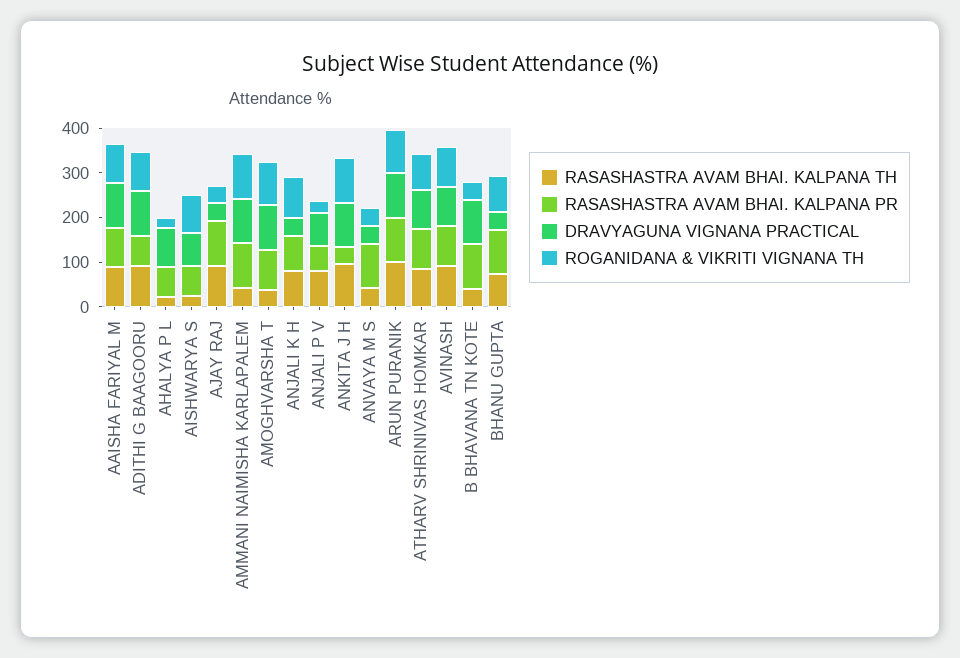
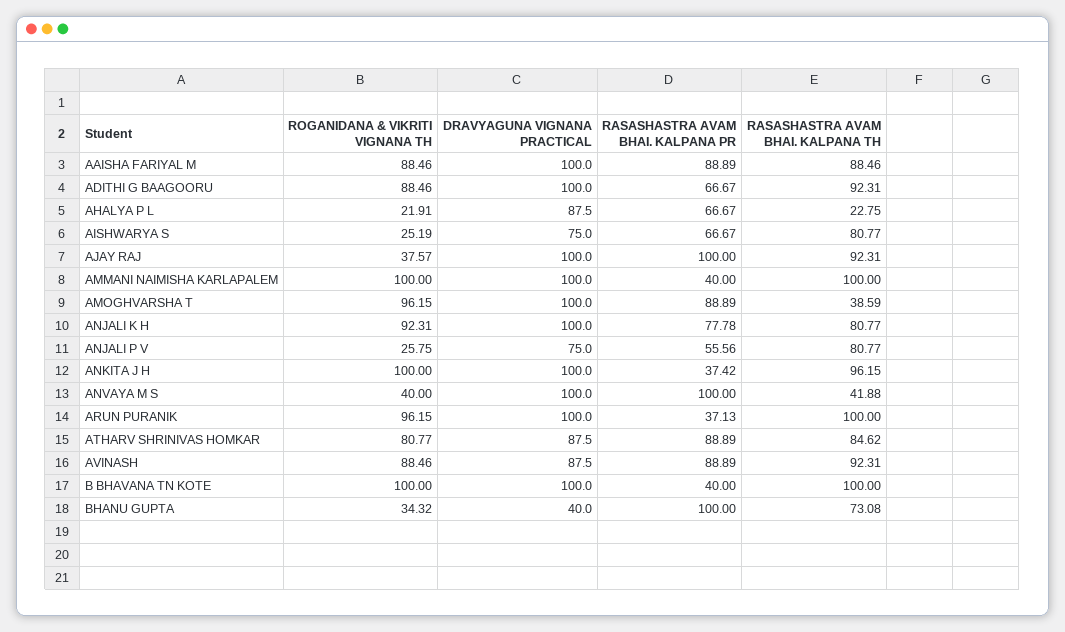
RASASHASTRA AVAM BHAI. KALPANA TH, AISHWARYA S: 20 -> 80.77
ROGANIDANA & VIKRITI VIGNANA TH, AISHWARYA S: 80 -> 25.19
DRAVYAGUNA VIGNANA PRACTICAL, AJAY RAJ: 40 -> 100
RASASHASTRA AVAM BHAI. KALPANA TH, AMMANI NAIMISHA KARLAPALEM: 40 -> 100
RASASHASTRA AVAM BHAI. KALPANA PR, AMMANI NAIMISHA KARLAPALEM: 100 -> 40
DRAVYAGUNA VIGNANA PRACTICAL, ANJALI K H: 40 -> 100
DRAVYAGUNA VIGNANA PRACTICAL, ANVAYA M S: 40 -> 100
RASASHASTRA AVAM BHAI. KALPANA PR, ARUN PURANIK: 100 -> 37.13
RASASHASTRA AVAM BHAI. KALPANA TH, B BHAVANA TN KOTE: 40 -> 100
RASASHASTRA AVAM BHAI. KALPANA PR, B BHAVANA TN KOTE: 100 -> 40
ROGANIDANA & VIKRITI VIGNANA TH, B BHAVANA TN KOTE: 40 -> 100
ROGANIDANA & VIKRITI VIGNANA TH, BHANU GUPTA: 80 -> 34.32

